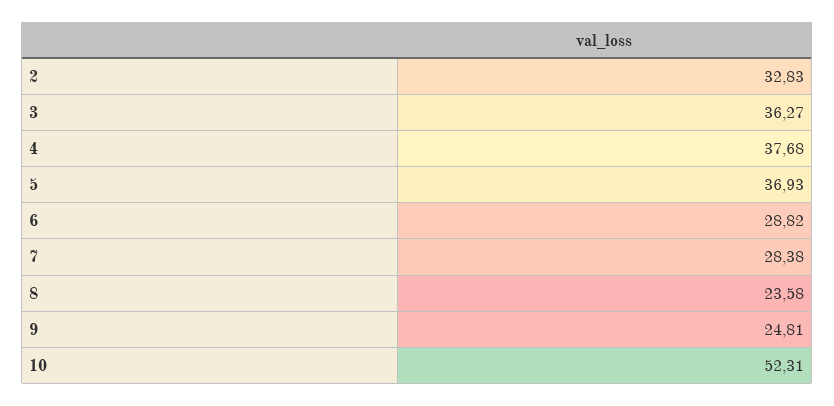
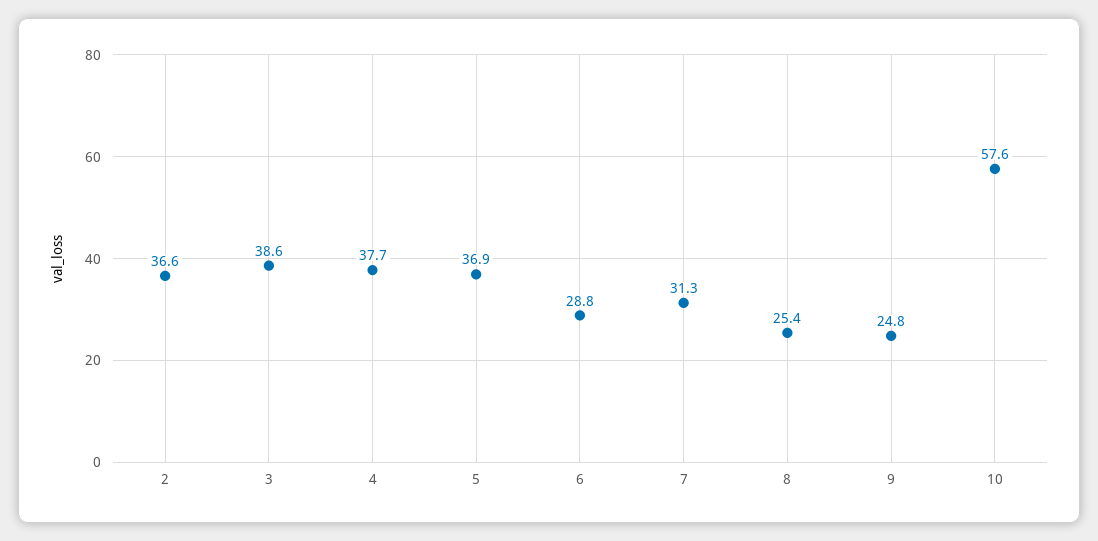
2: 32.83 -> 36.6
3: 36.27 -> 38.6
7: 28.38 -> 31.3
8: 23.58 -> 25.4
10: 52.31 -> 57.6

